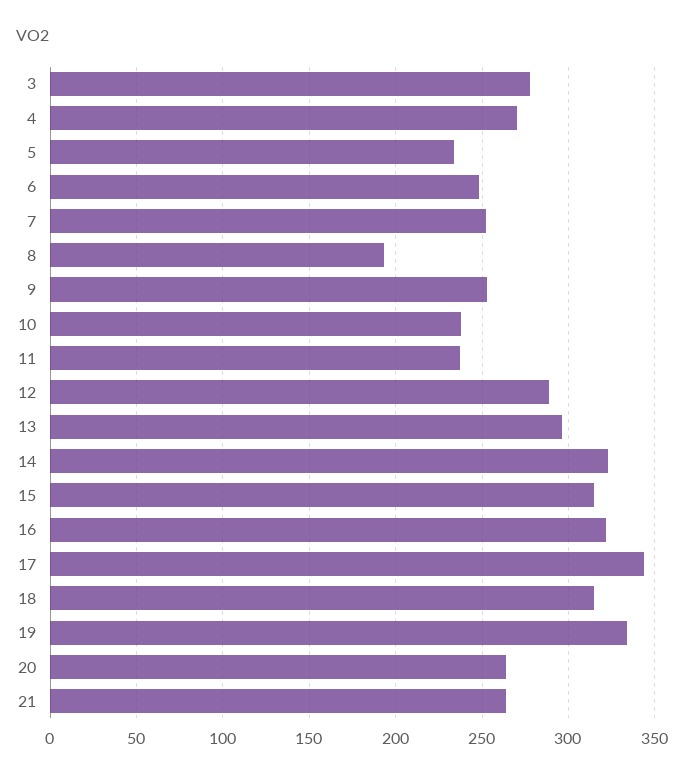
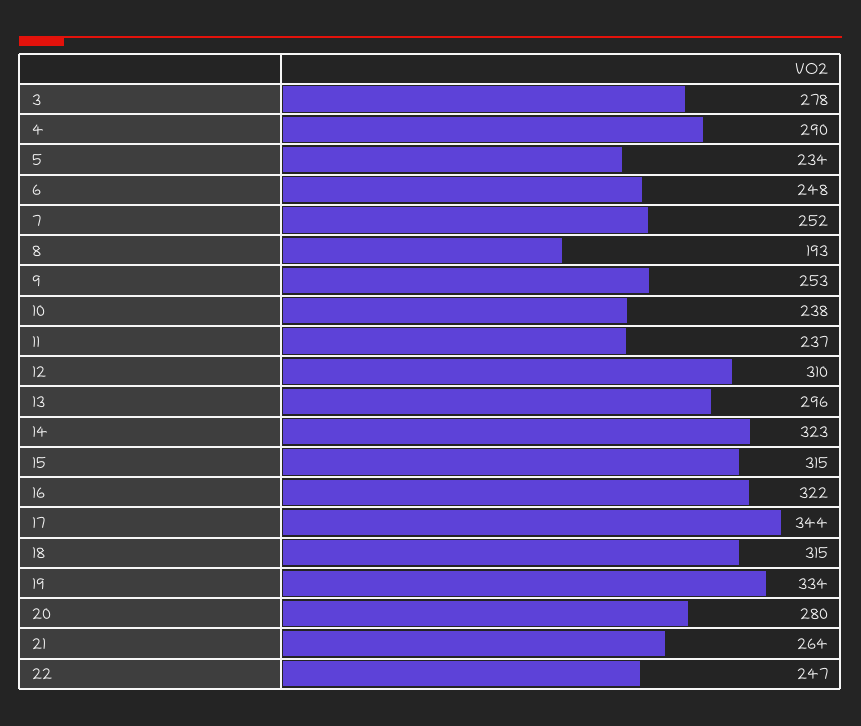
4: 270 -> 290
12: 290 -> 310
20: 265 -> 280
22: none -> 247

